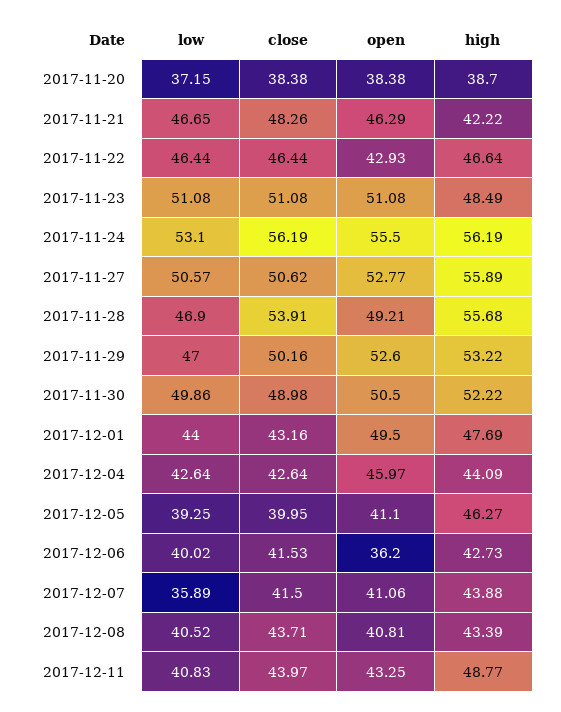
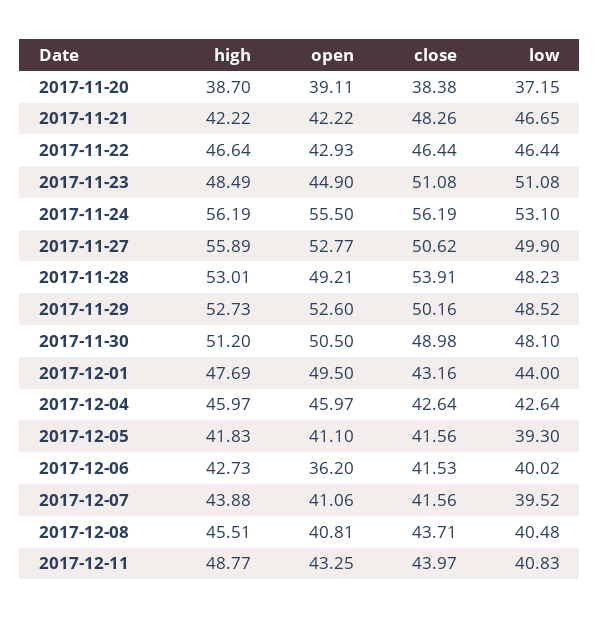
open, 2017-11-20: 38.38 -> 39.11
open, 2017-11-21: 46.29 -> 42.22
open, 2017-11-23: 51.08 -> 44.9
low, 2017-11-27: 50.57 -> 49.9
low, 2017-11-28: 46.9 -> 48.23
high, 2017-11-28: 55.68 -> 53.01
low, 2017-11-29: 47 -> 48.52
high, 2017-11-29: 53.22 -> 52.73
low, 2017-11-30: 49.86 -> 48.1
high, 2017-11-30: 52.22 -> 51.2
high, 2017-12-04: 44.09 -> 45.97
low, 2017-12-05: 39.25 -> 39.3
close, 2017-12-05: 39.95 -> 41.56
high, 2017-12-05: 46.27 -> 41.83
low, 2017-12-07: 35.89 -> 39.52
close, 2017-12-07: 41.5 -> 41.56
low, 2017-12-08: 40.52 -> 40.48
high, 2017-12-08: 43.39 -> 45.51

